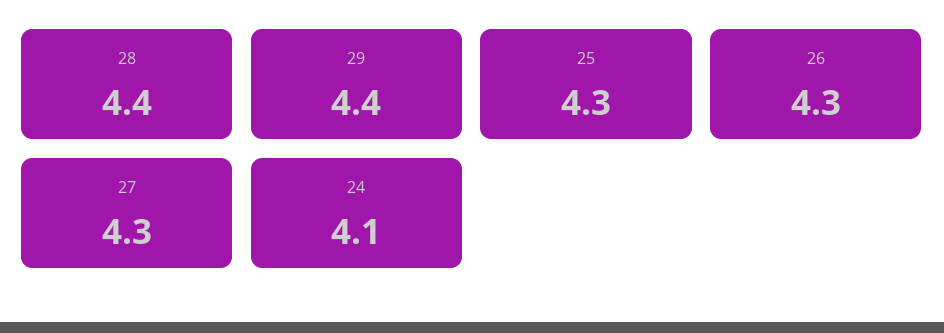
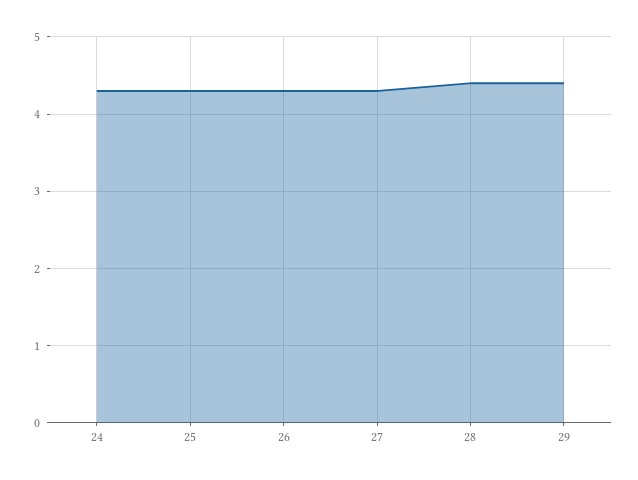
24: 4.1 -> 4.3

